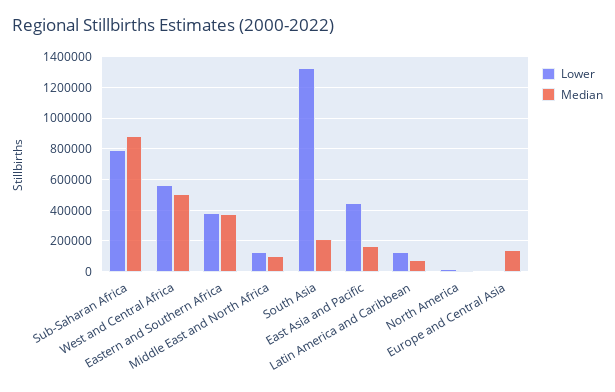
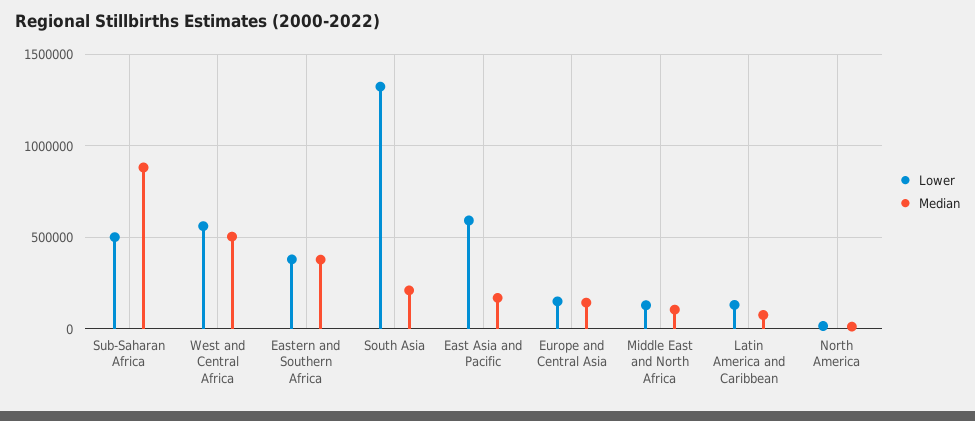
Lower, Sub-Saharan Africa: 800000 -> 500000
Lower, East Asia and Pacific: 450000 -> 600000
Lower, Europe and Central Asia: 0 -> 150000

